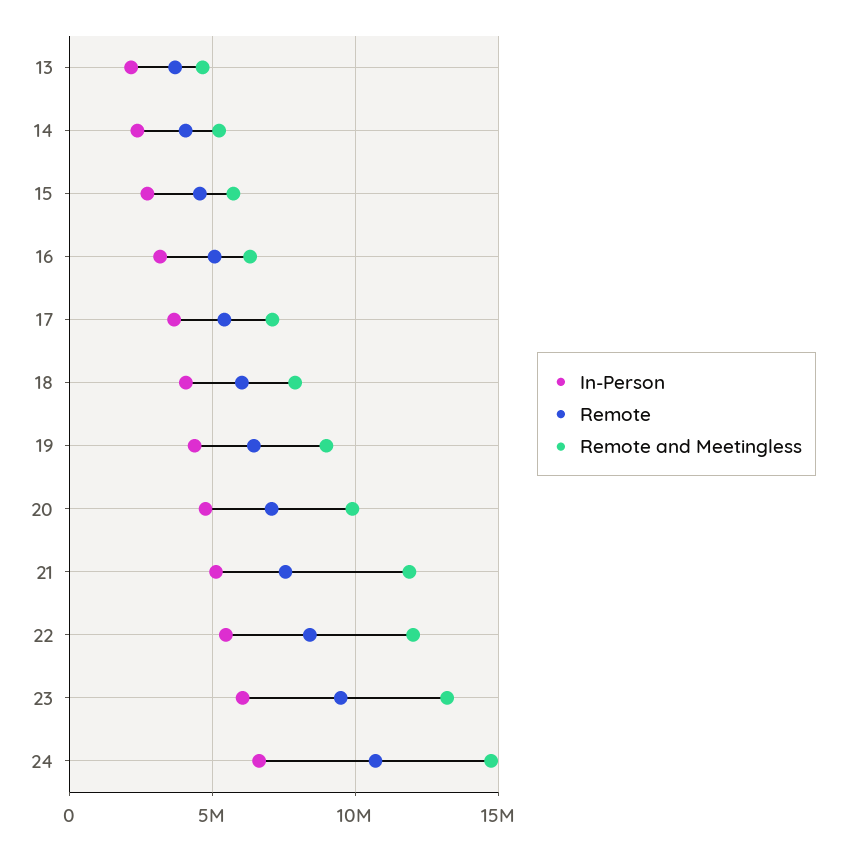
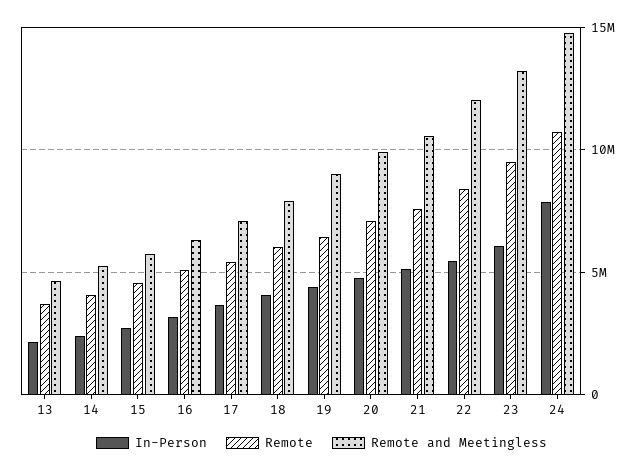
Remote and Meetingless, 21: 12000000 -> 10500000
In-Person, 24: 6500000 -> 8000000

